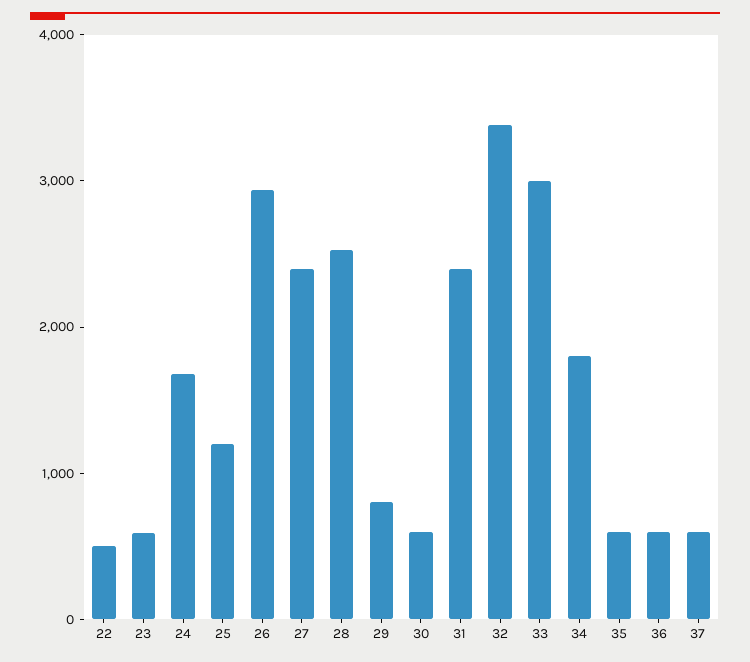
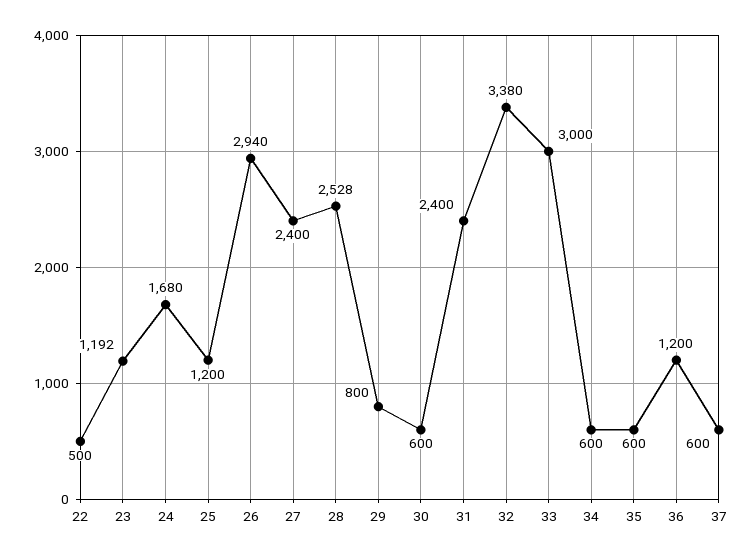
23: 600 -> 1192
34: 1800 -> 600
36: 600 -> 1200

